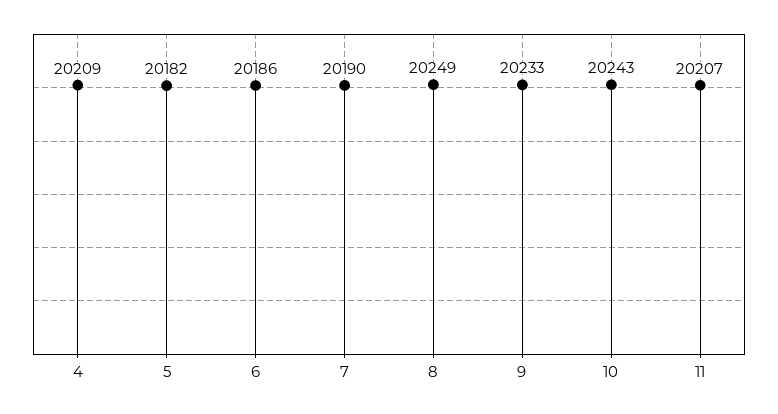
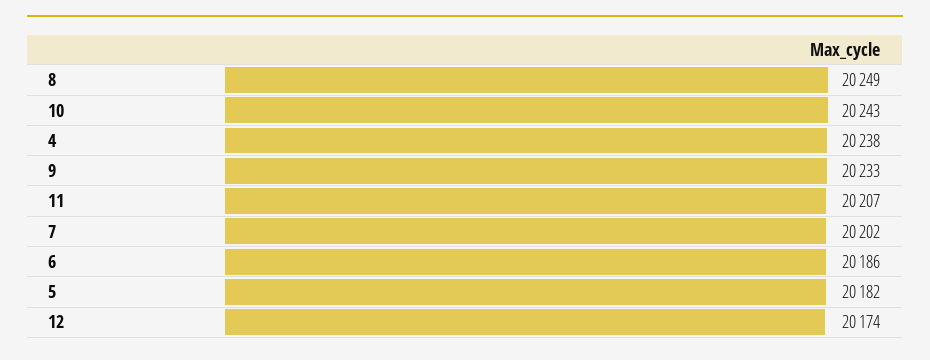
4: 20209 -> 20238
7: 20190 -> 20202
12: none -> 20174

